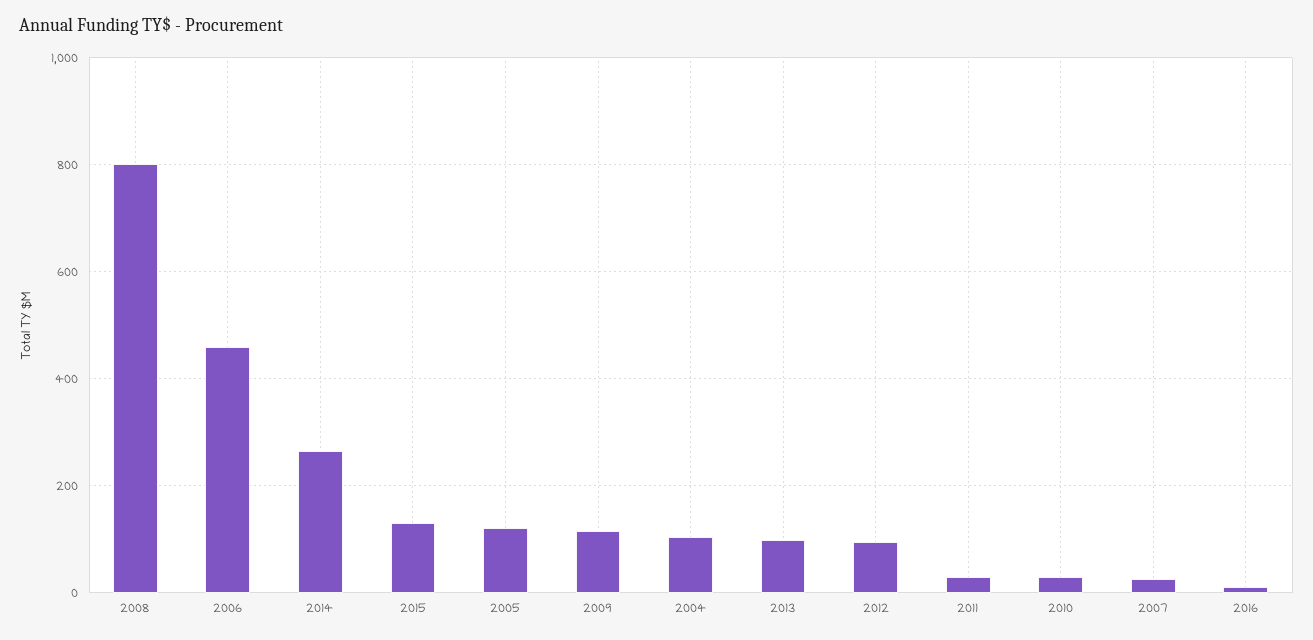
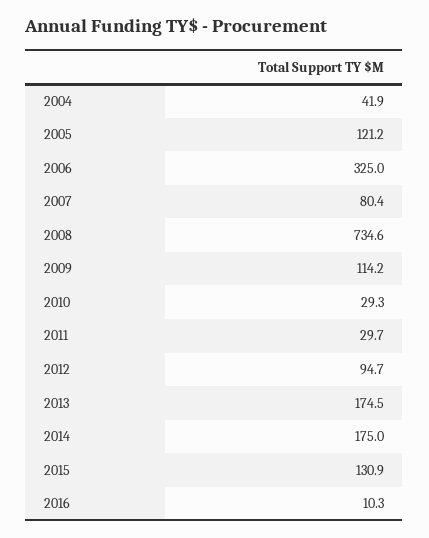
2008: 800 -> 734.6
2006: 460 -> 325
2014: 260 -> 175
2004: 100 -> 41.9
2013: 100 -> 174.5
2007: 20 -> 80.4

